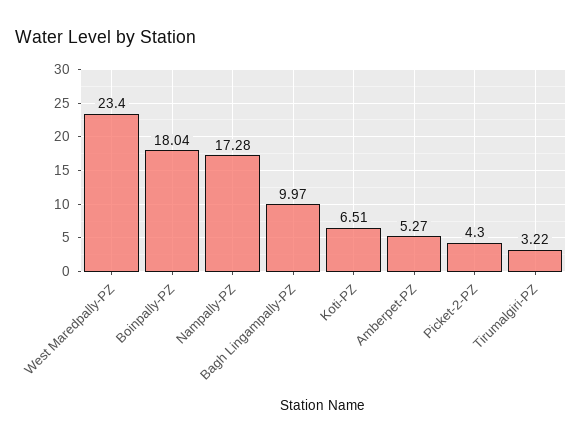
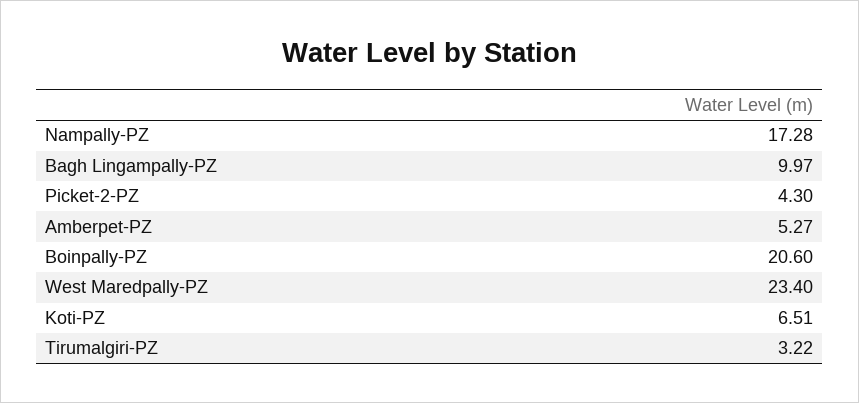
Boinpally-PZ: 18.04 -> 20.6

